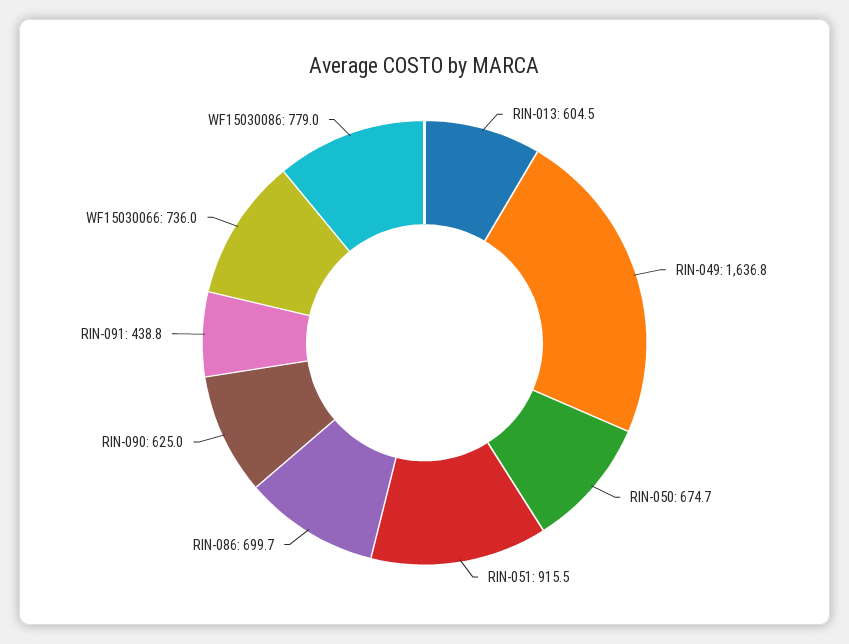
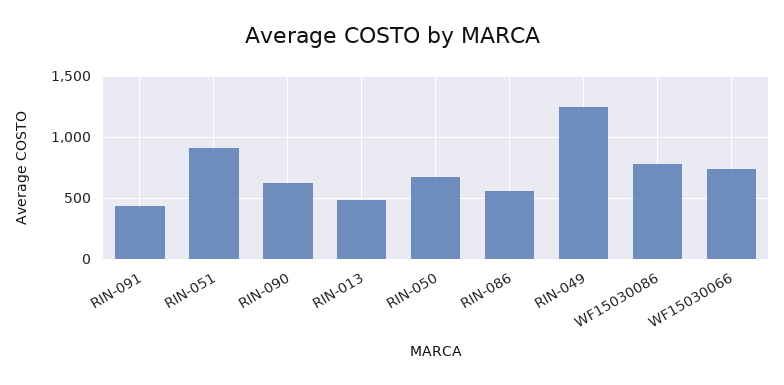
RIN-013: 604.5 -> 500
RIN-049: 1636.8 -> 1250
RIN-086: 699.7 -> 550

